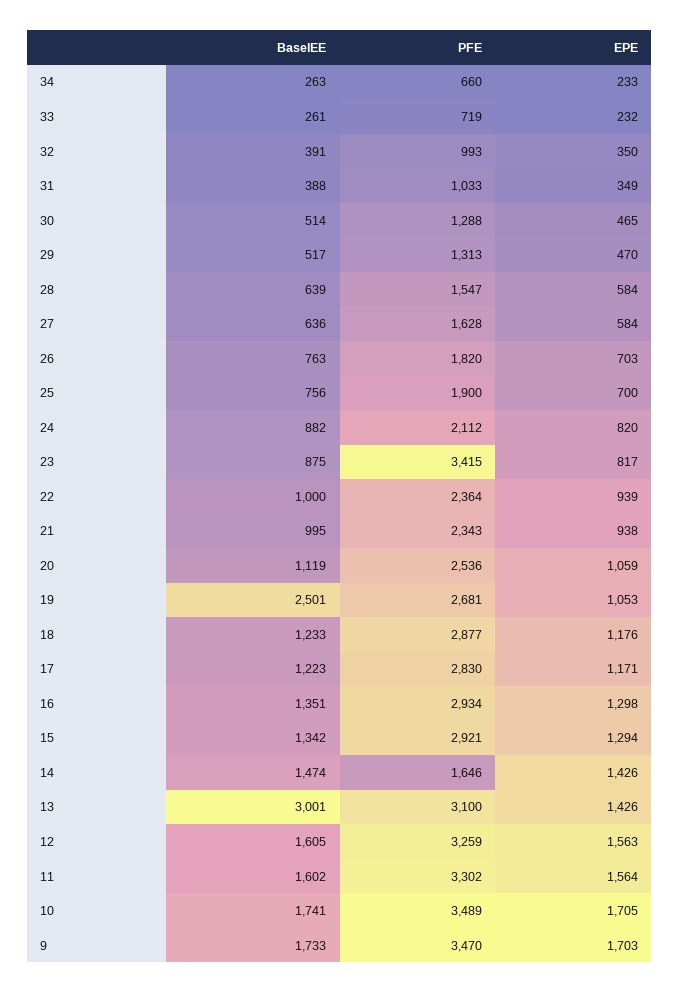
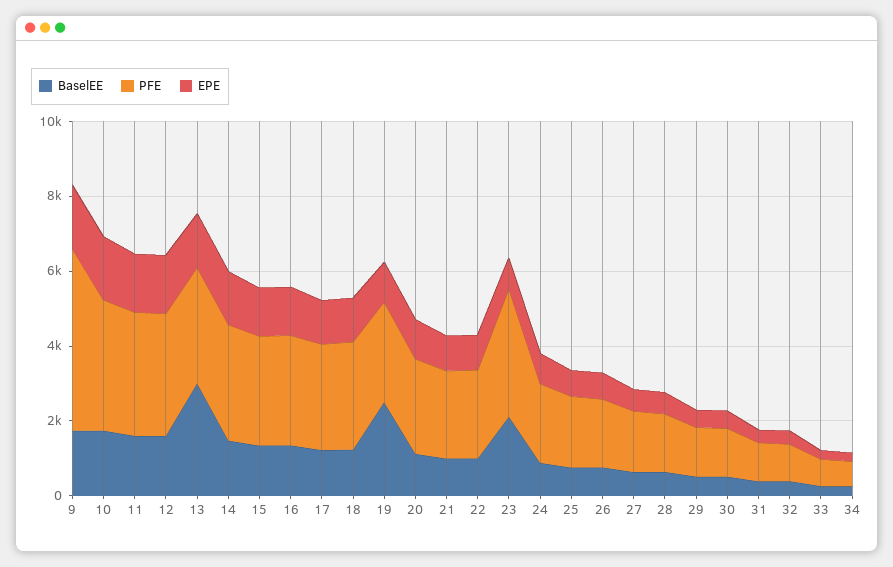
BaselEE, 23: 875 -> 2000
PFE, 14: 1646 -> 3000
PFE, 9: 3470 -> 5000

